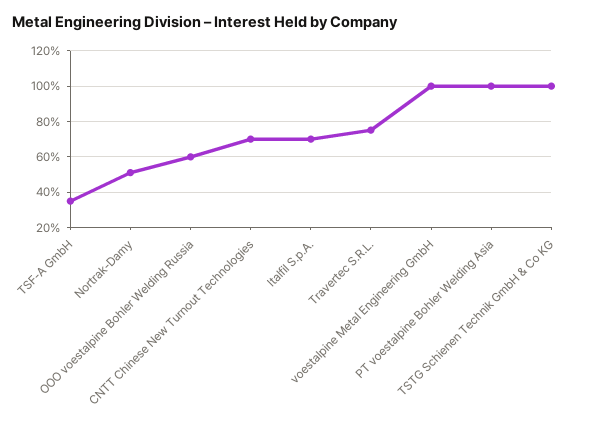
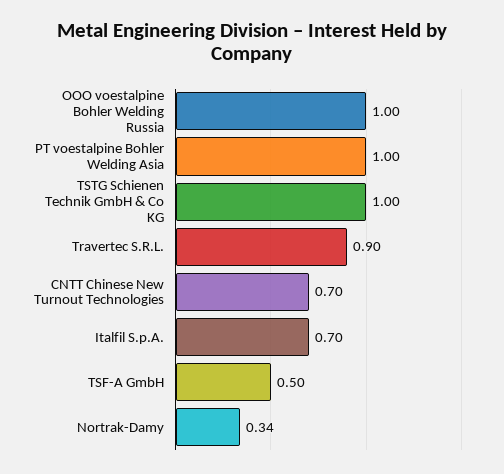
TSF-A GmbH: 0.35 -> 0.5
Nortrak-Damy: 0.5 -> 0.34
OOO voestalpine Bohler Welding Russia: 0.6 -> 1
Travertec S.R.L.: 0.75 -> 0.9
voestalpine Metal Engineering GmbH: 1 -> none

